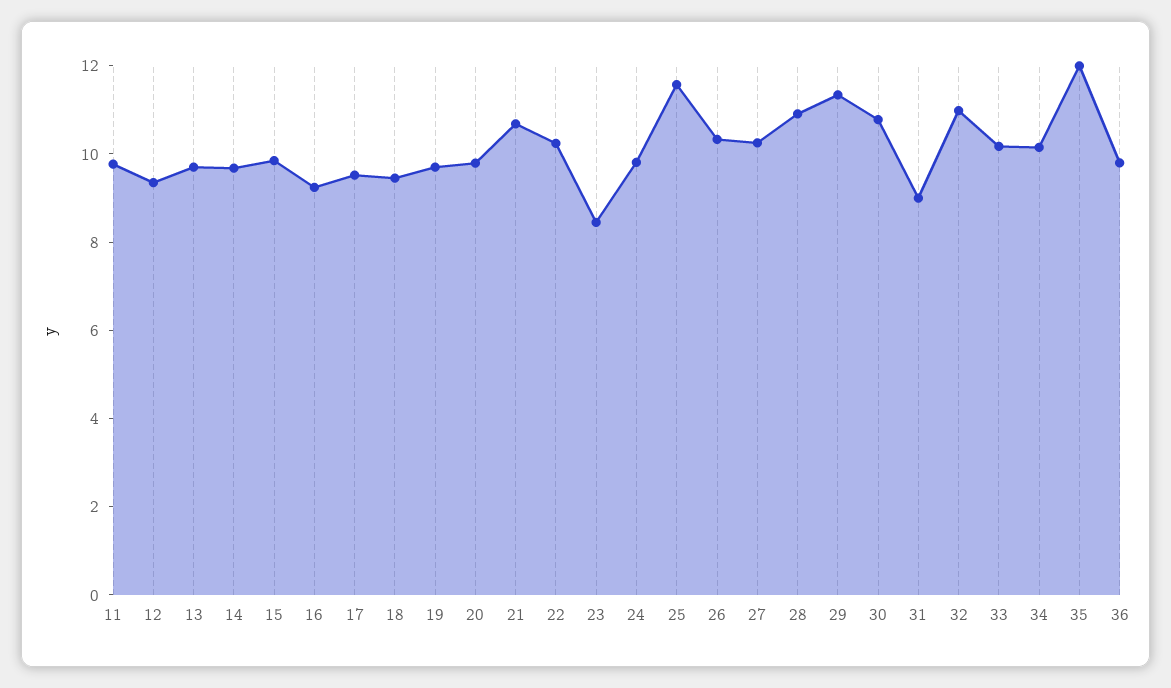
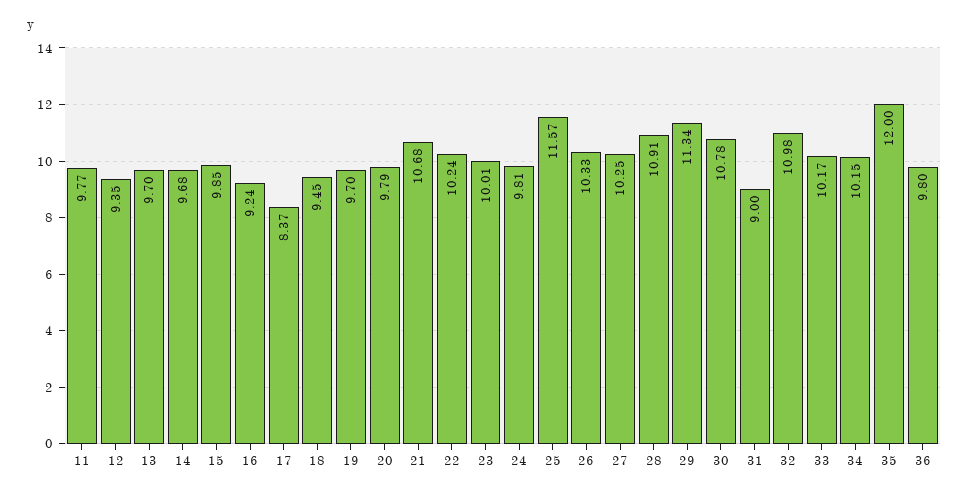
17: 9.5 -> 8.37
23: 8.5 -> 10.01

